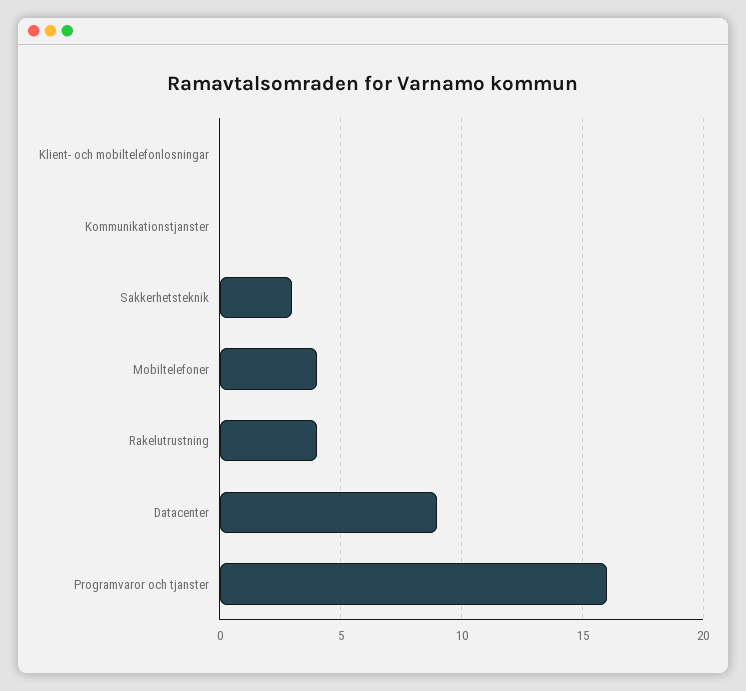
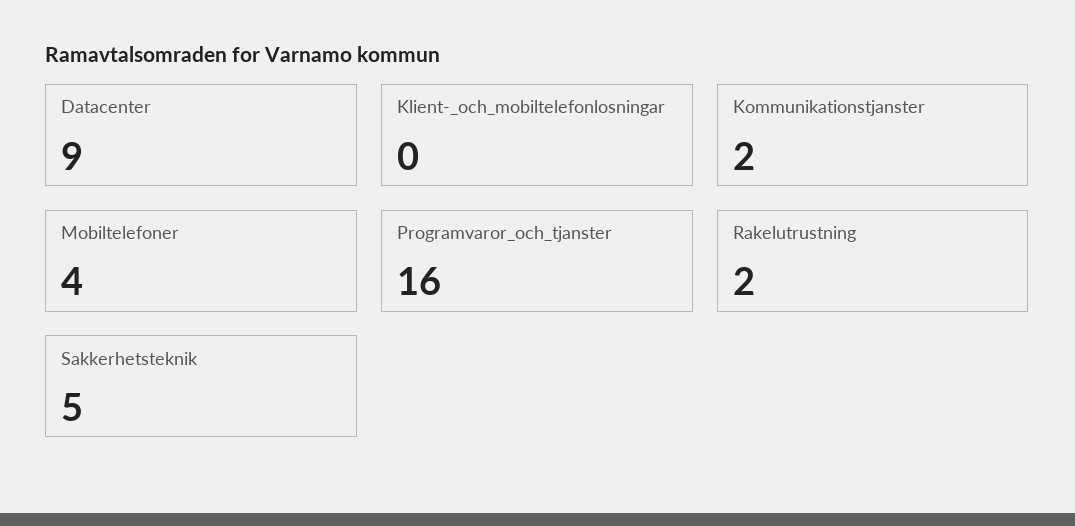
Kommunikationstjanster: 0 -> 2
Sakkerhetsteknik: 3 -> 5
Rakelutrustning: 4 -> 2

